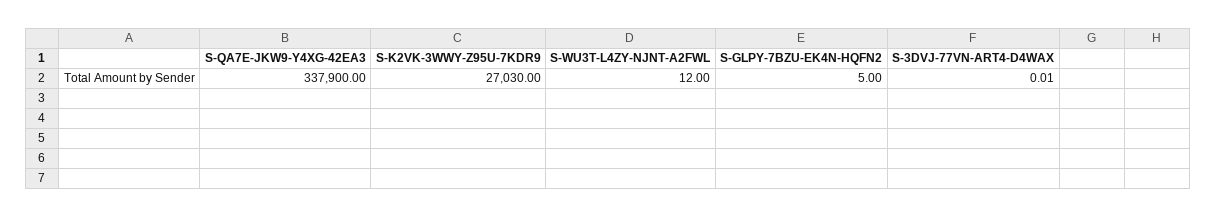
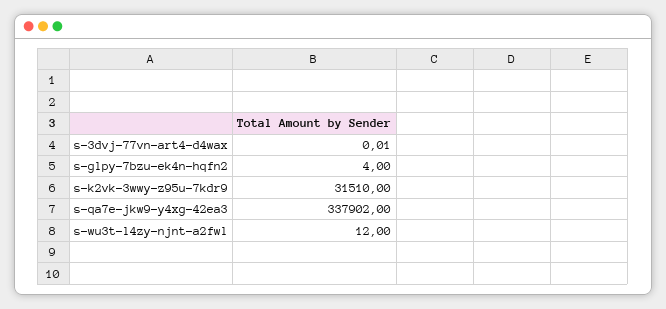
S-QA7E-JKW9-Y4XG-42EA3: 337900 -> 337902
S-K2VK-3WWY-Z95U-7KDR9: 27030 -> 31510
S-GLPY-7BZU-EK4N-HQFN2: 5 -> 4

